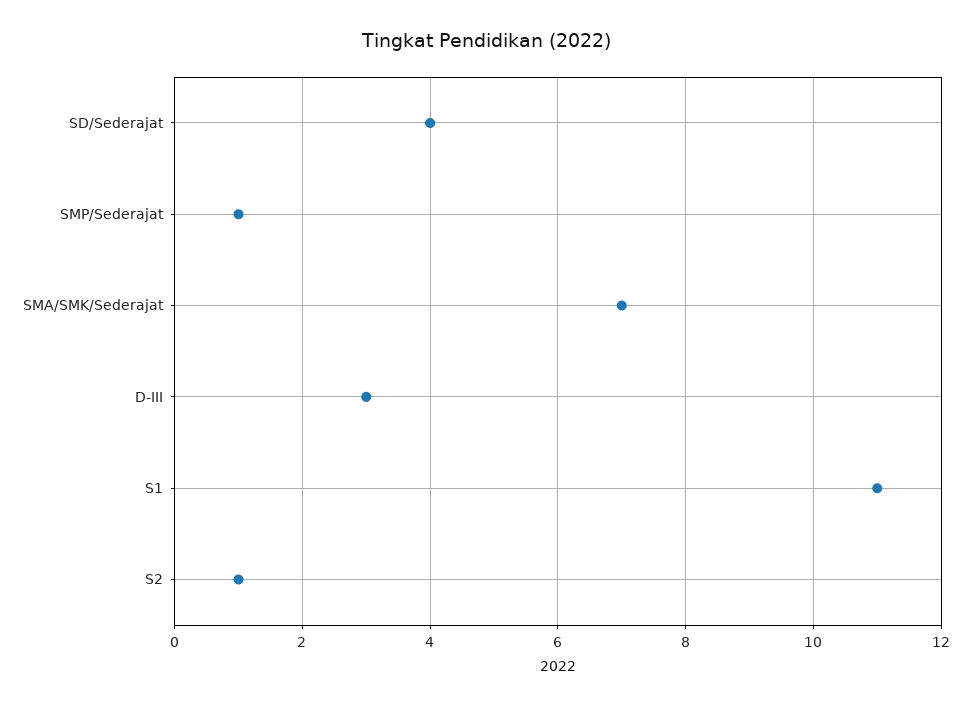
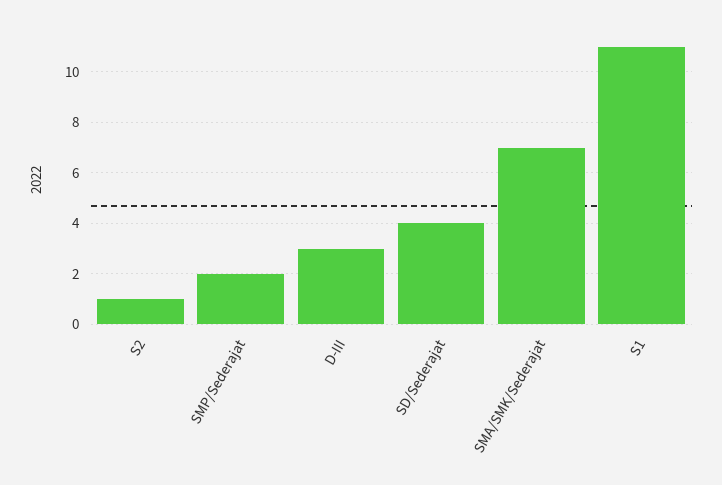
SMP/Sederajat: 1 -> 2

